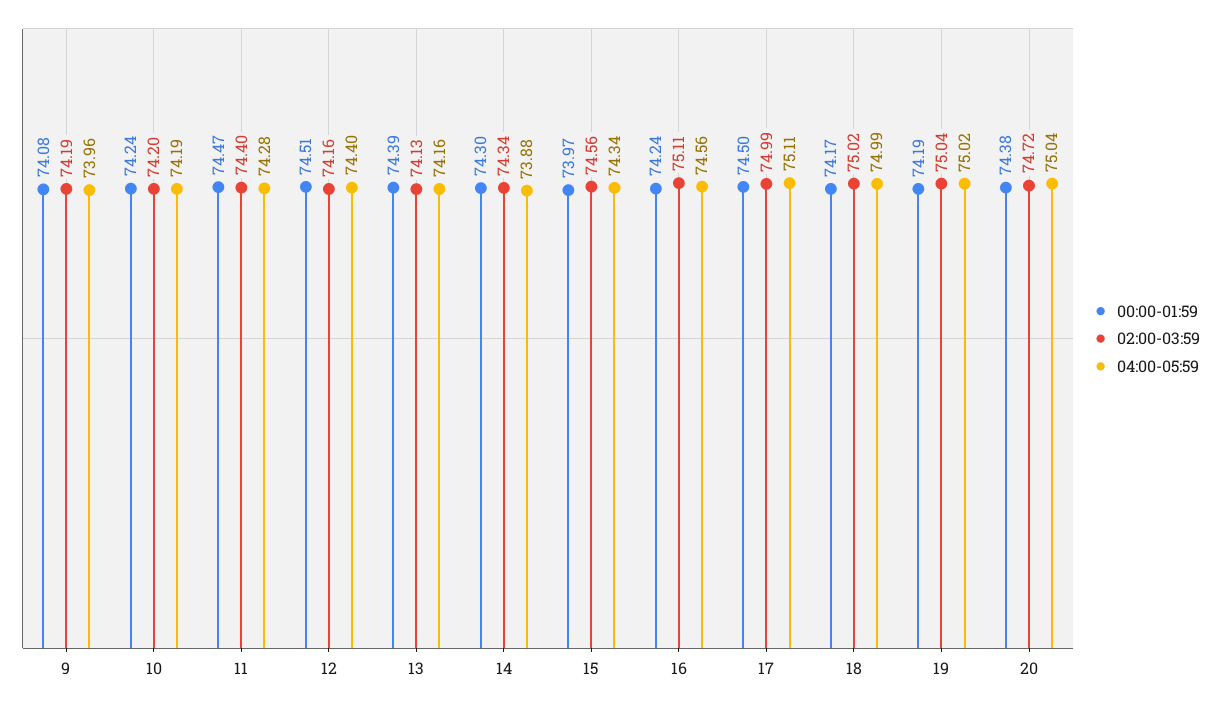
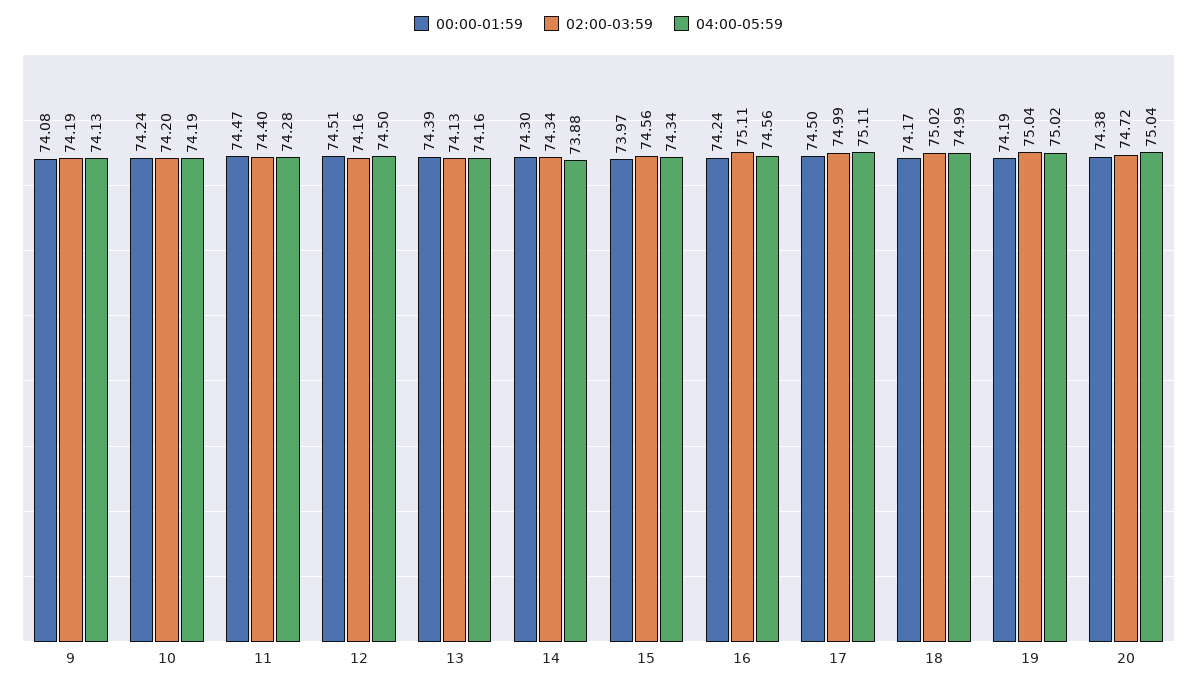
04:00-05:59, 9: 73.96 -> 74.13
04:00-05:59, 12: 74.4 -> 74.5

